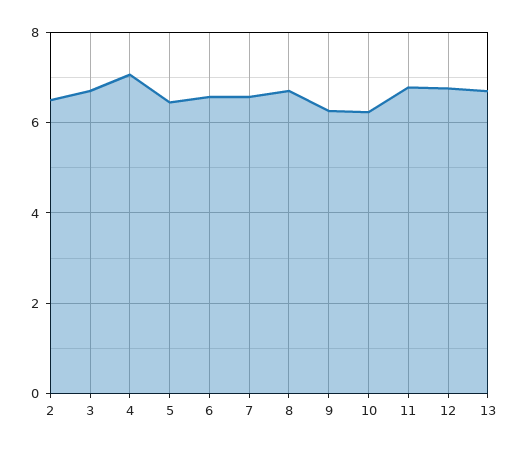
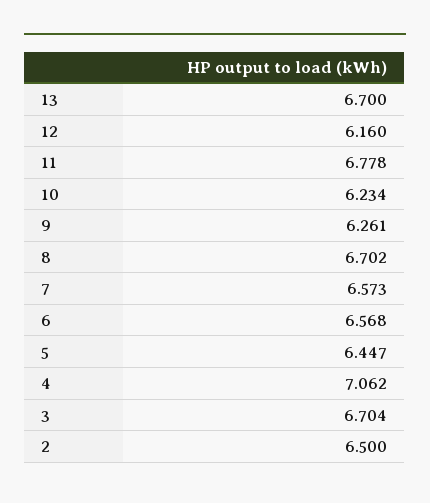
12: 6.8 -> 6.16

